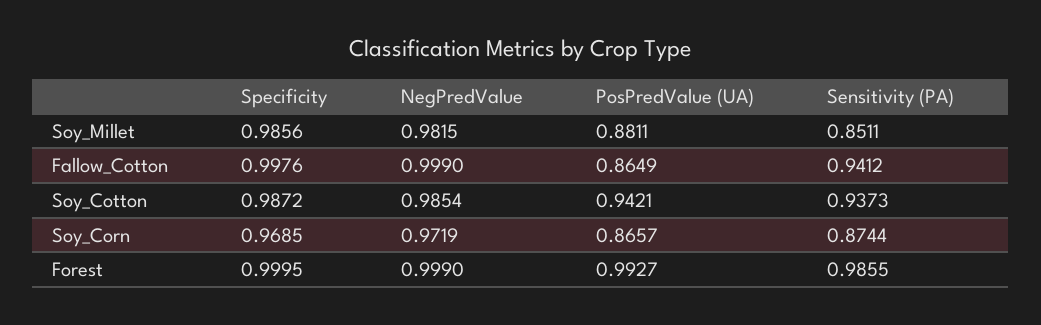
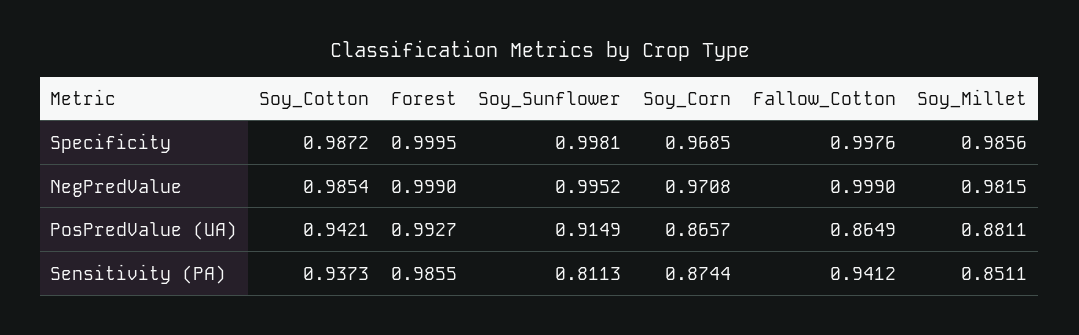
NegPredValue, Soy_Corn: 0.9719 -> 0.9708
Specificity, Soy_Sunflower: none -> 0.9981
NegPredValue, Soy_Sunflower: none -> 0.9952
PosPredValue (UA), Soy_Sunflower: none -> 0.9149
Sensitivity (PA), Soy_Sunflower: none -> 0.8113

